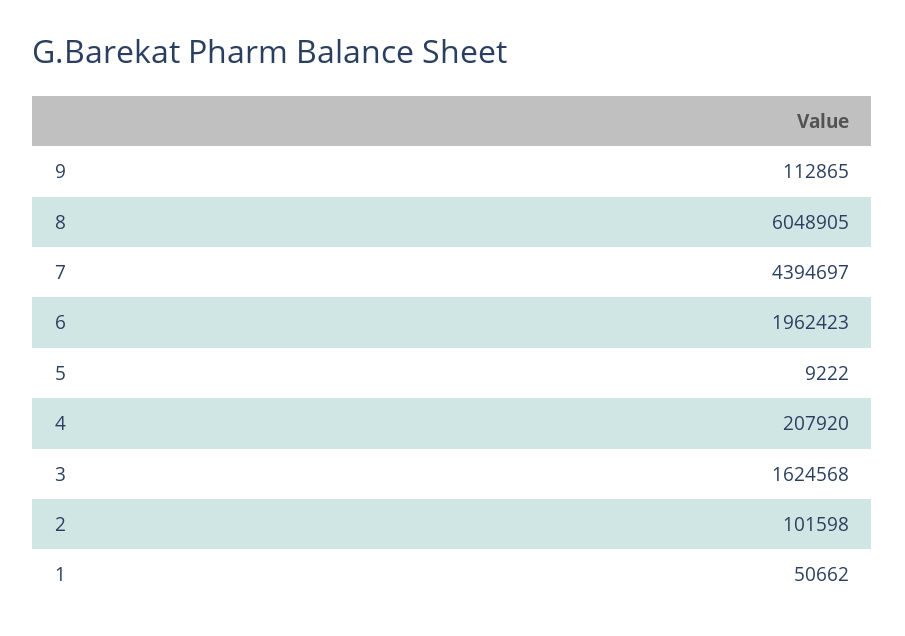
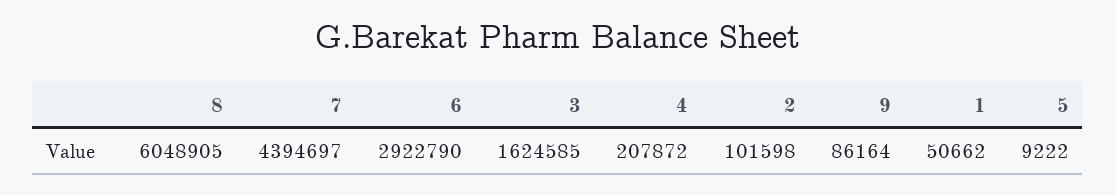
9: 112865 -> 86164
6: 1962423 -> 2922790
4: 207920 -> 207872
3: 1624568 -> 1624585

